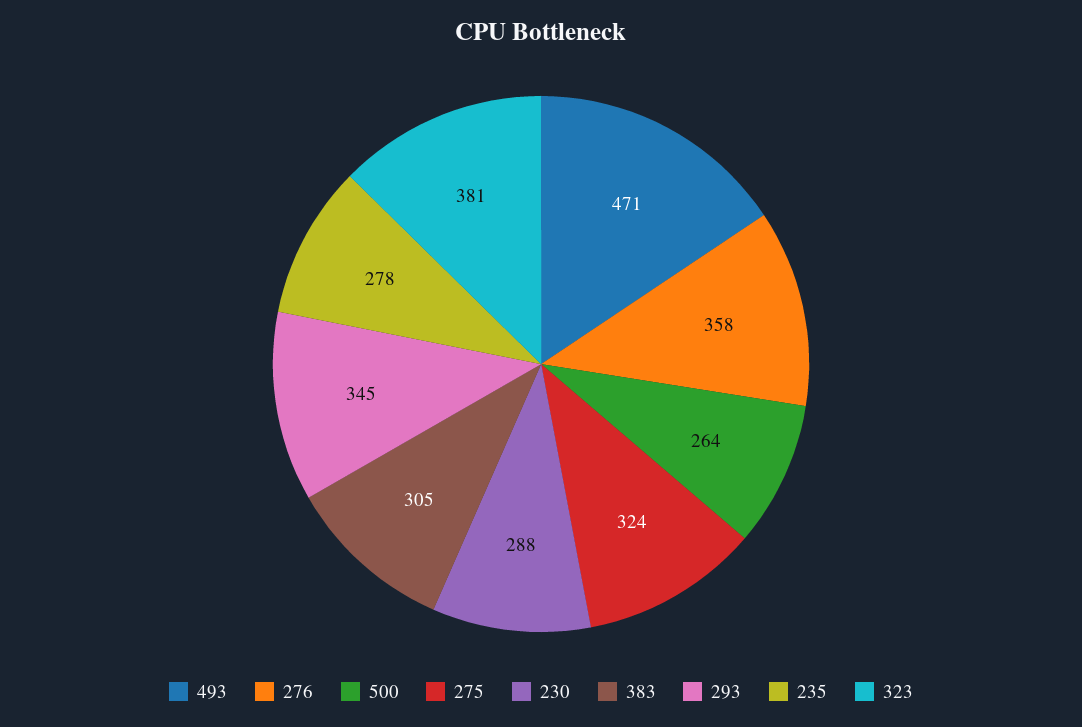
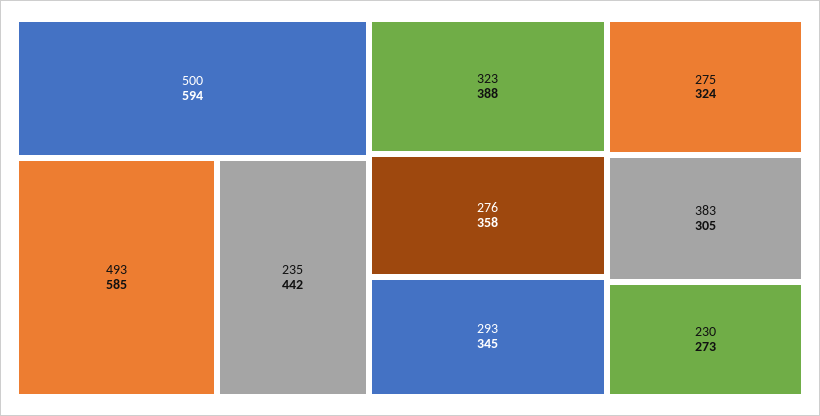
493: 471 -> 585
500: 264 -> 594
230: 288 -> 273
235: 278 -> 442
323: 381 -> 388

